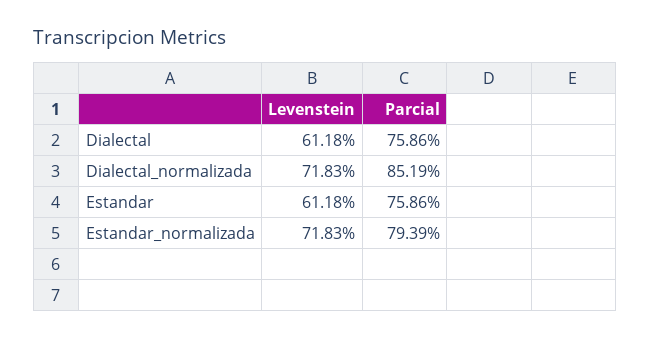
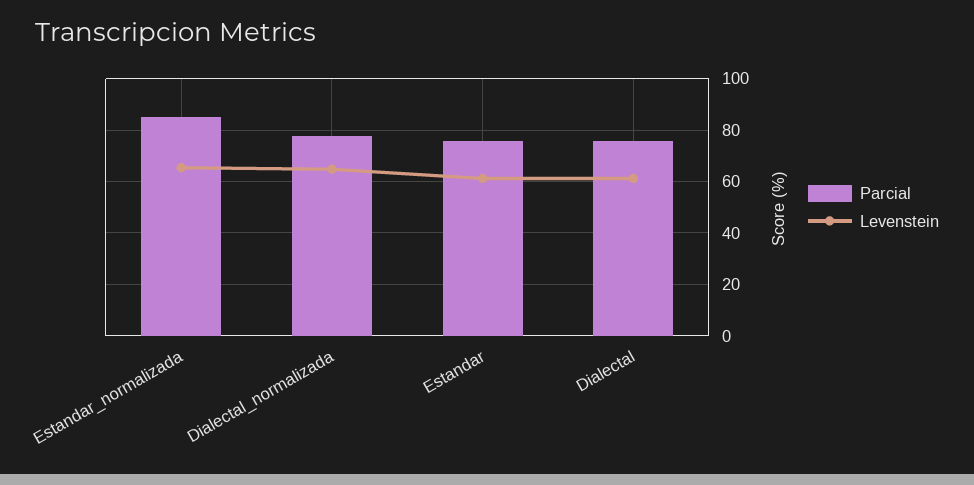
Levenstein, Dialectal_normalizada: 71.83 -> 65
Parcial, Dialectal_normalizada: 85.19 -> 77.5
Levenstein, Estandar_normalizada: 71.83 -> 65
Parcial, Estandar_normalizada: 79.39 -> 85

